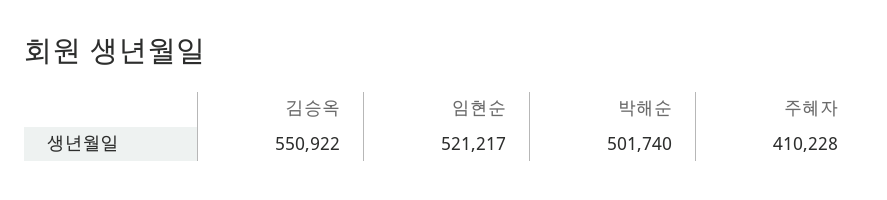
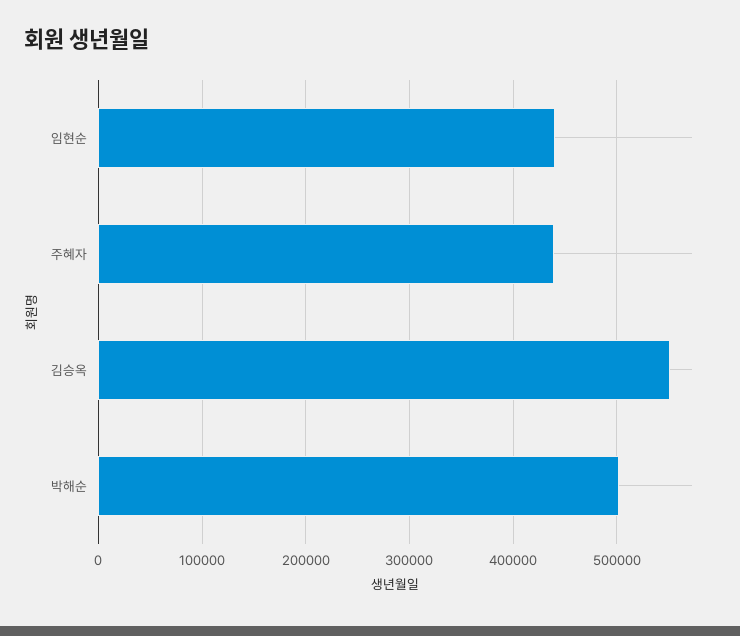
임현순: 521217 -> 440000
주혜자: 410228 -> 440000

